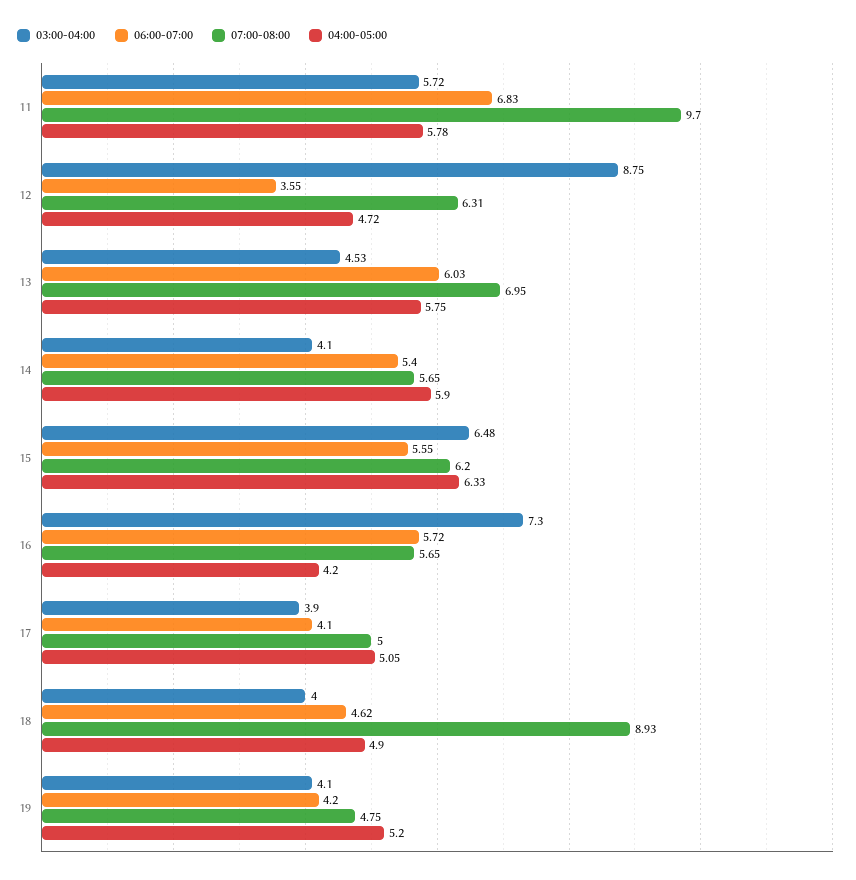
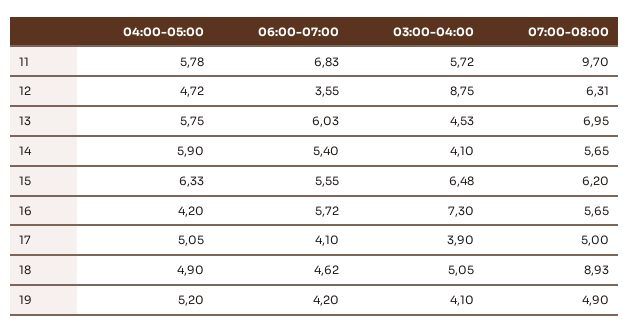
03:00-04:00, 18: 4 -> 5.05
07:00-08:00, 19: 4.75 -> 4.9

